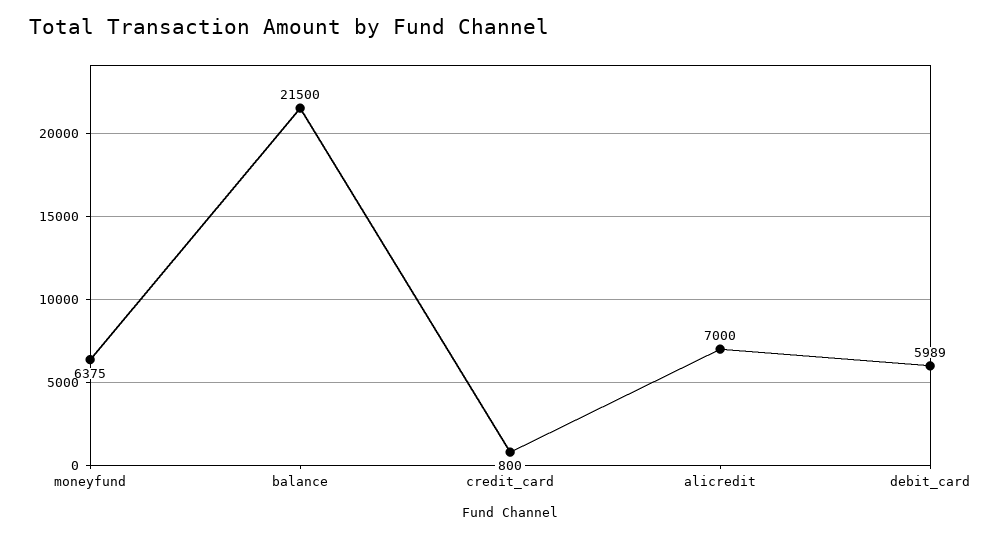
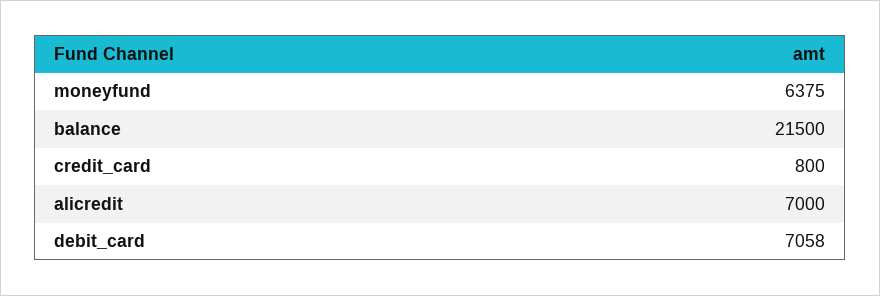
debit_card: 5989 -> 7058

